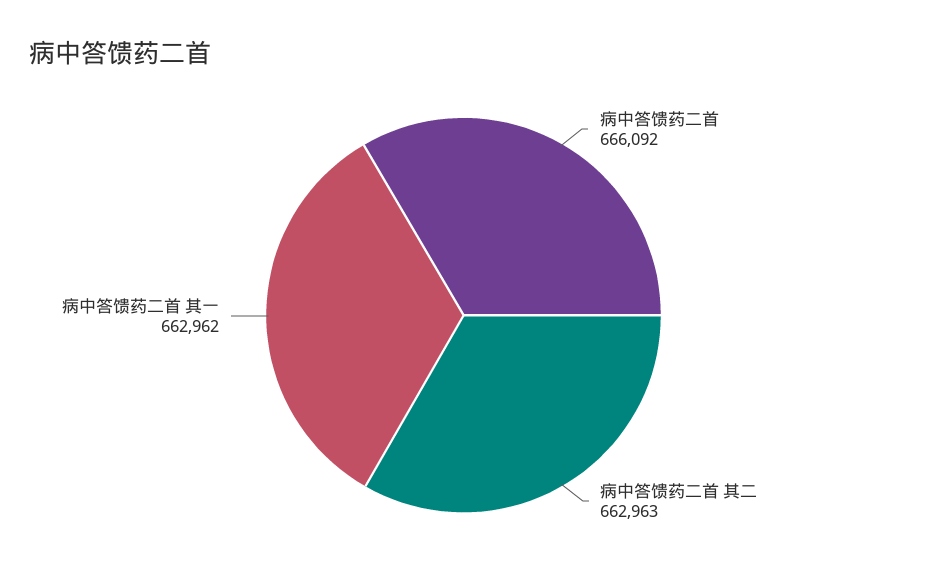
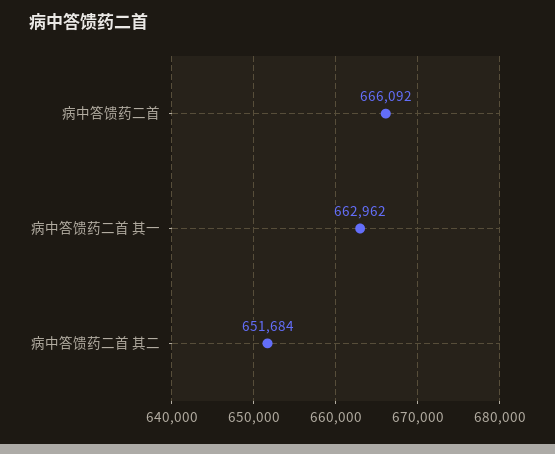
病中答馈药二首 其二: 662963 -> 651684

